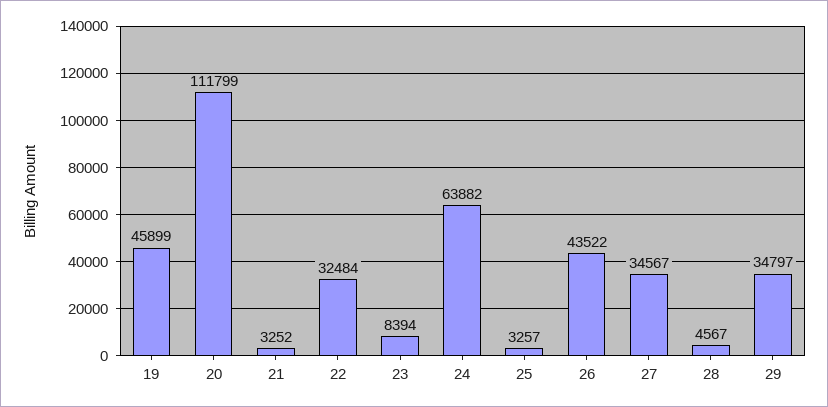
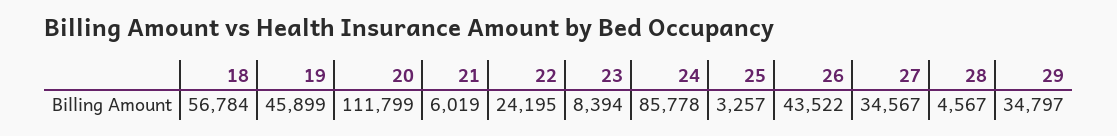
21: 3252 -> 6019
22: 32484 -> 24195
24: 63882 -> 85778
18: none -> 56784

